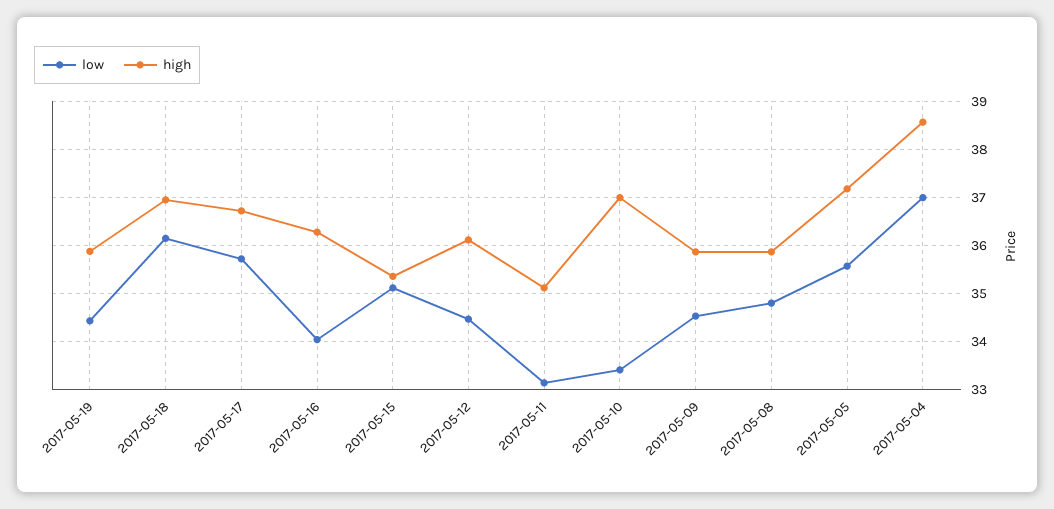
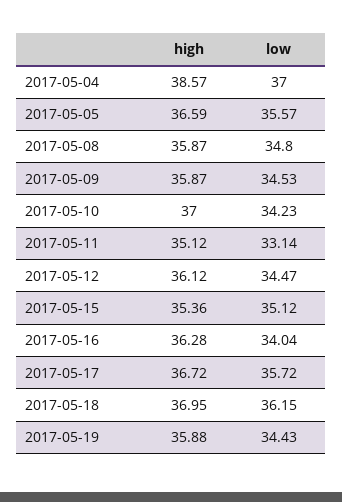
low, 2017-05-10: 33.4 -> 34.23
high, 2017-05-05: 37.2 -> 36.59

